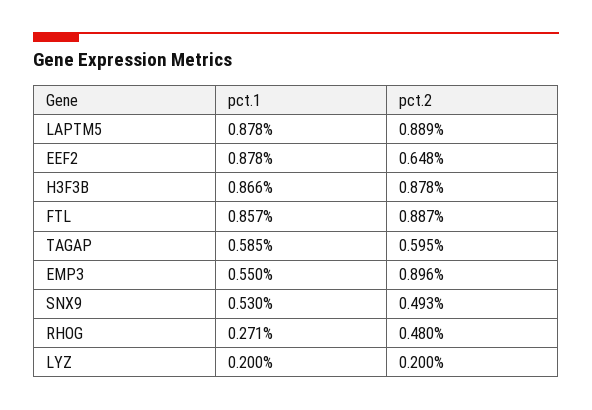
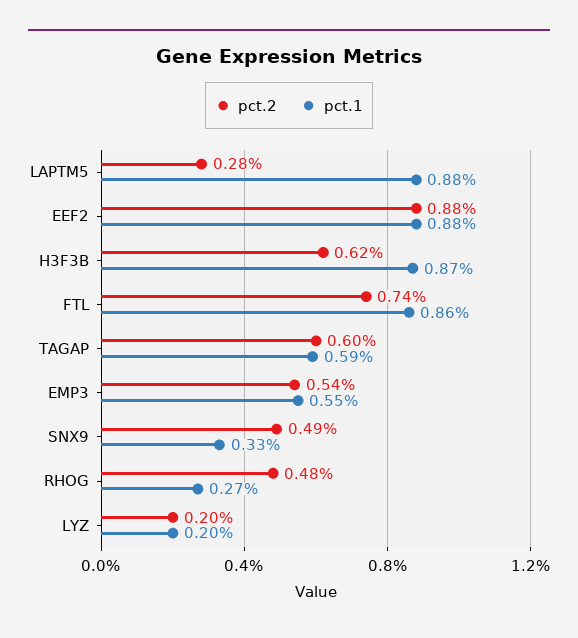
pct.2, LAPTM5: 0.889 -> 0.28
pct.2, EEF2: 0.648 -> 0.88
pct.2, H3F3B: 0.878 -> 0.62
pct.2, FTL: 0.887 -> 0.74
pct.2, EMP3: 0.896 -> 0.54
pct.1, SNX9: 0.53 -> 0.33

